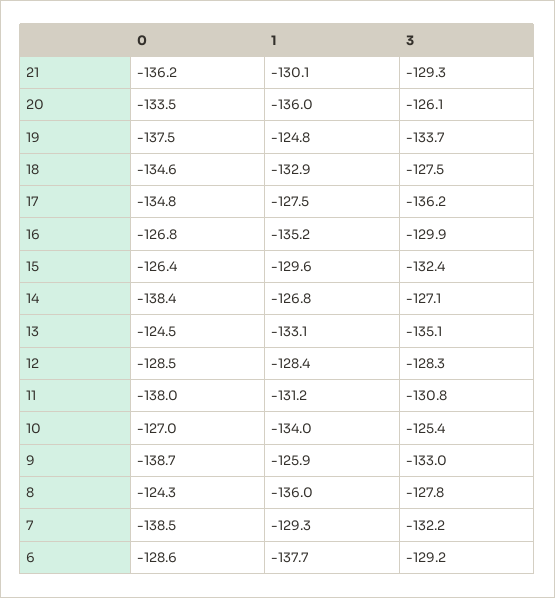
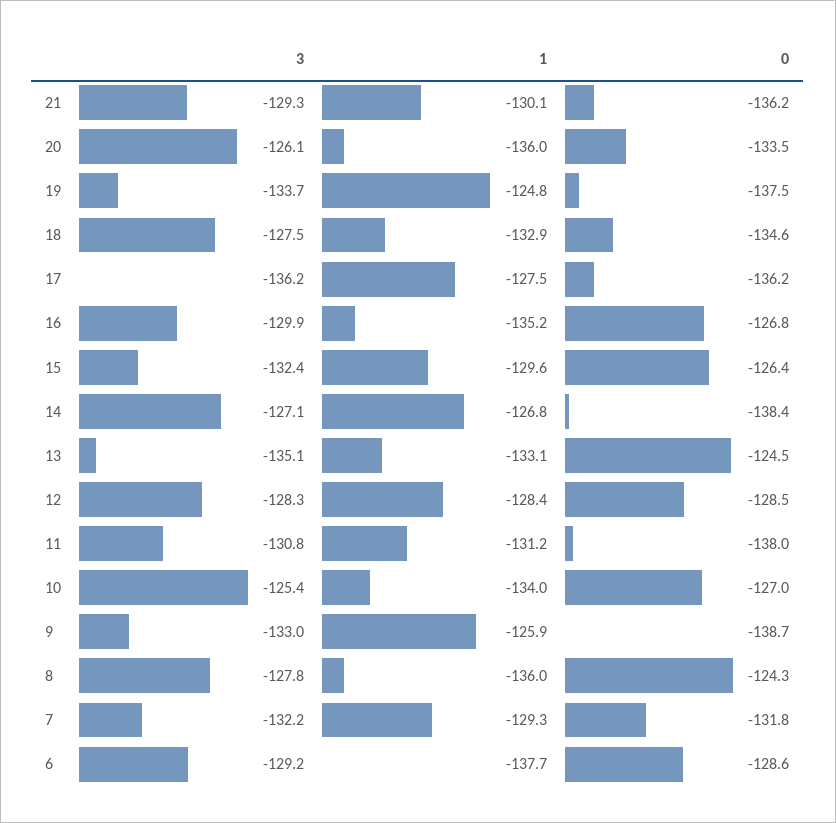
0, 17: -134.8 -> -136.2
0, 7: -138.5 -> -131.8

